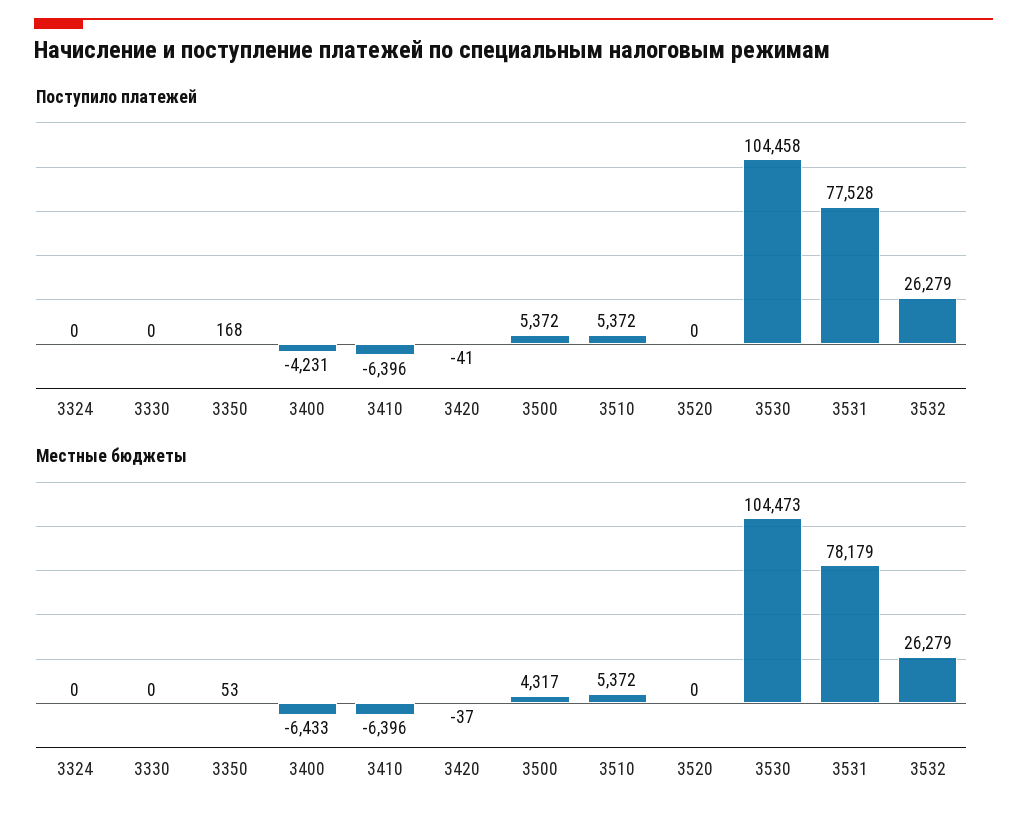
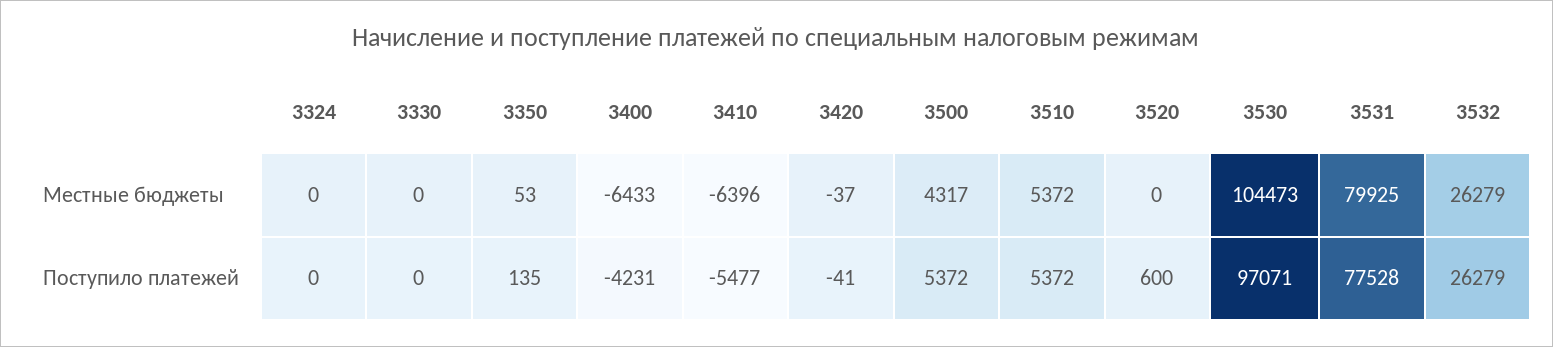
Поступило платежей, 3350: 168 -> 135
Поступило платежей, 3410: -6396 -> -5477
Поступило платежей, 3520: 0 -> 600
Поступило платежей, 3530: 104458 -> 97071
Местные бюджеты, 3531: 78179 -> 79925

